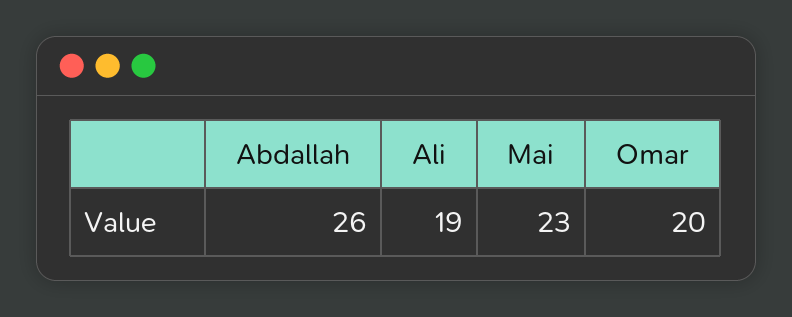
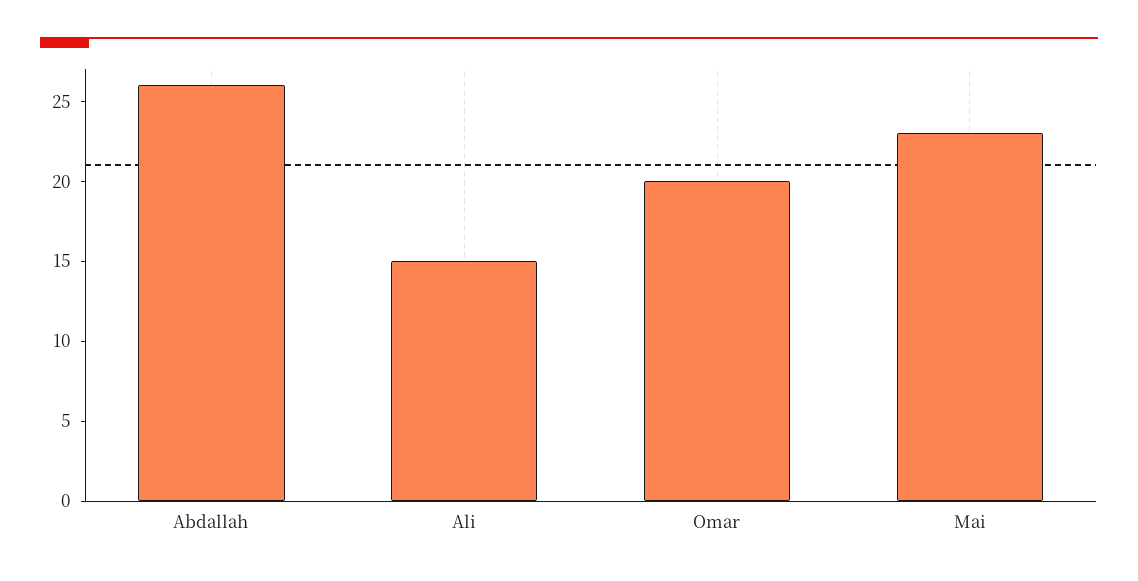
Ali: 19 -> 15

